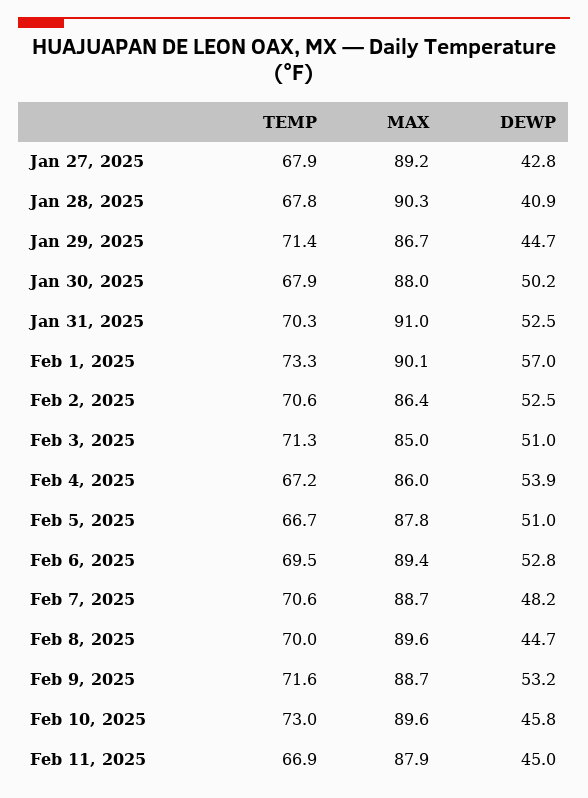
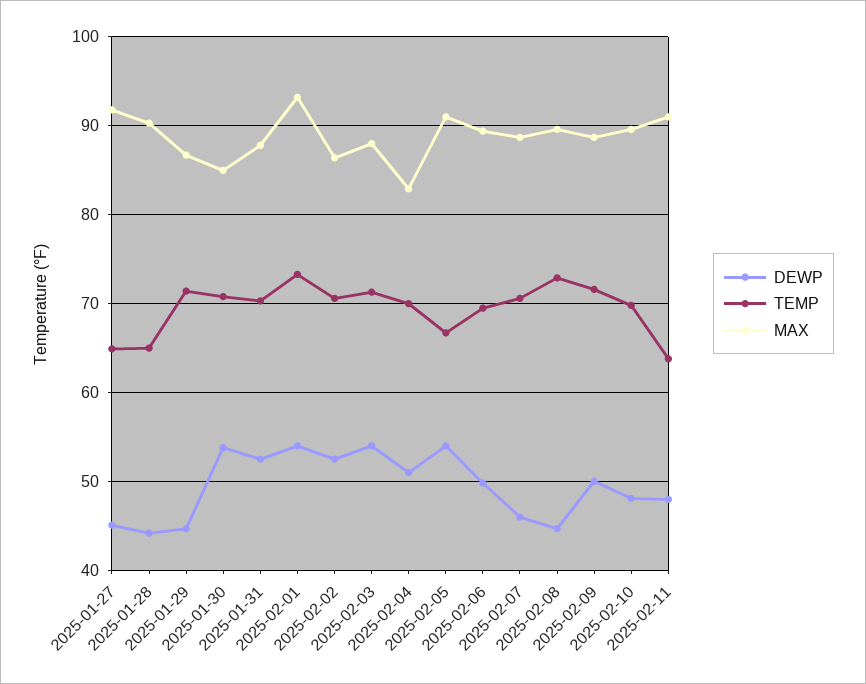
TEMP, Jan 27, 2025: 67.9 -> 65
MAX, Jan 27, 2025: 89.2 -> 92
DEWP, Jan 27, 2025: 42.8 -> 45
TEMP, Jan 28, 2025: 67.8 -> 65
DEWP, Jan 28, 2025: 40.9 -> 44
TEMP, Jan 30, 2025: 67.9 -> 71
MAX, Jan 30, 2025: 88 -> 85
DEWP, Jan 30, 2025: 50.2 -> 54
MAX, Jan 31, 2025: 91 -> 88
MAX, Feb 1, 2025: 90.1 -> 93
DEWP, Feb 1, 2025: 57 -> 54
MAX, Feb 3, 2025: 85 -> 88
DEWP, Feb 3, 2025: 51 -> 54
TEMP, Feb 4, 2025: 67.2 -> 70
MAX, Feb 4, 2025: 86 -> 83
DEWP, Feb 4, 2025: 53.9 -> 51
MAX, Feb 5, 2025: 87.8 -> 91
DEWP, Feb 5, 2025: 51 -> 54
DEWP, Feb 6, 2025: 52.8 -> 50
DEWP, Feb 7, 2025: 48.2 -> 46
TEMP, Feb 8, 2025: 70 -> 73
DEWP, Feb 9, 2025: 53.2 -> 50
TEMP, Feb 10, 2025: 73 -> 70
DEWP, Feb 10, 2025: 45.8 -> 48
TEMP, Feb 11, 2025: 66.9 -> 64
MAX, Feb 11, 2025: 87.9 -> 91
DEWP, Feb 11, 2025: 45 -> 48

